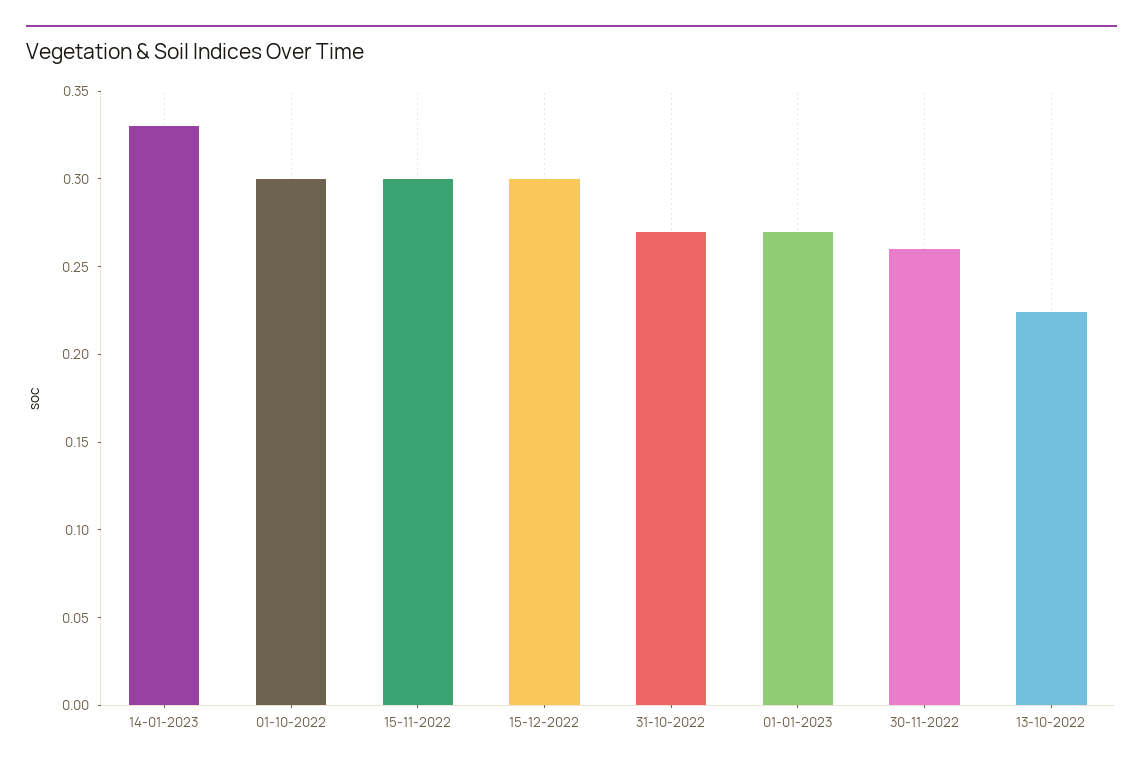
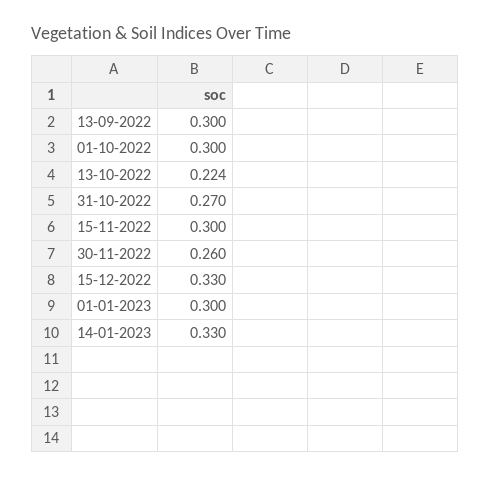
15-12-2022: 0.3 -> 0.33
01-01-2023: 0.27 -> 0.3
13-09-2022: none -> 0.3

